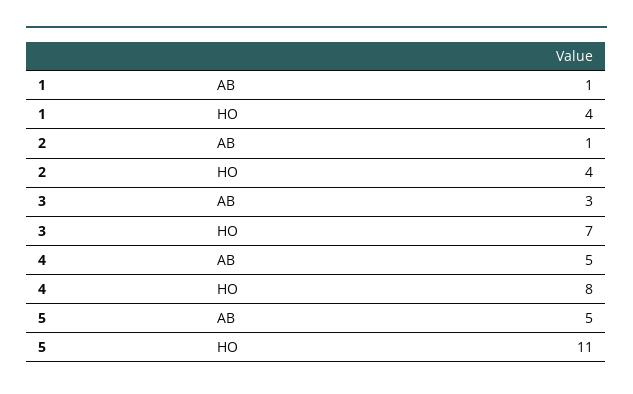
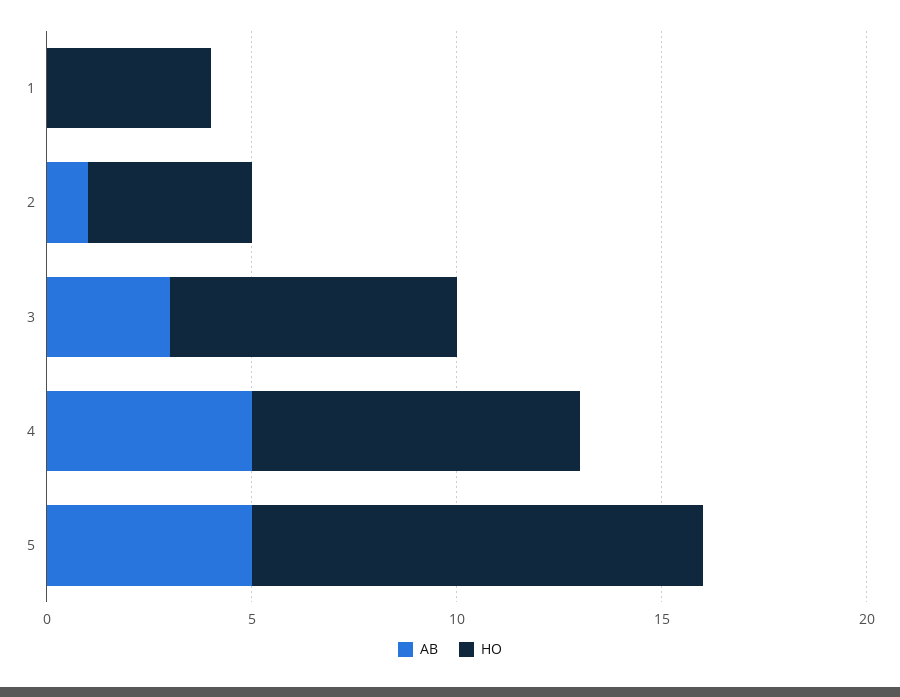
AB, 1: 1 -> 0

